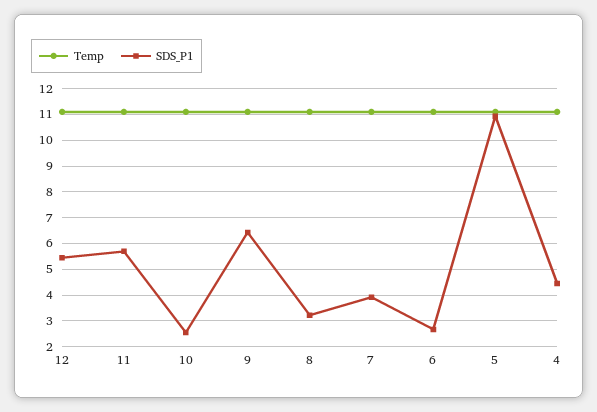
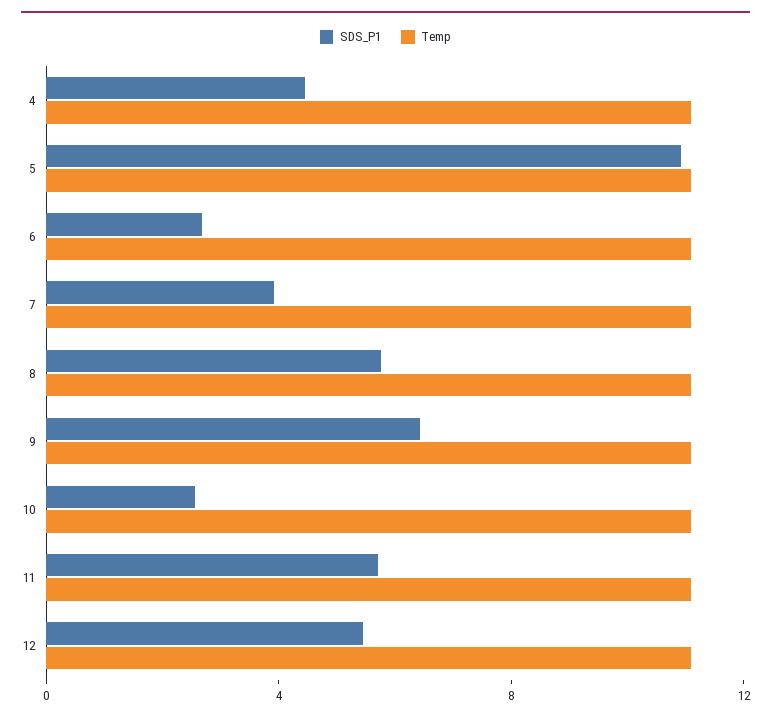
SDS_P1, 8: 3.25 -> 6

